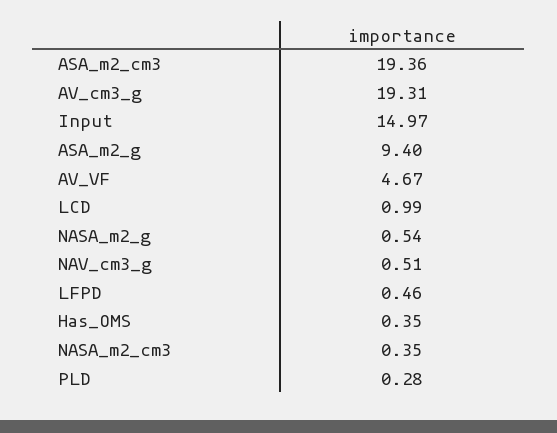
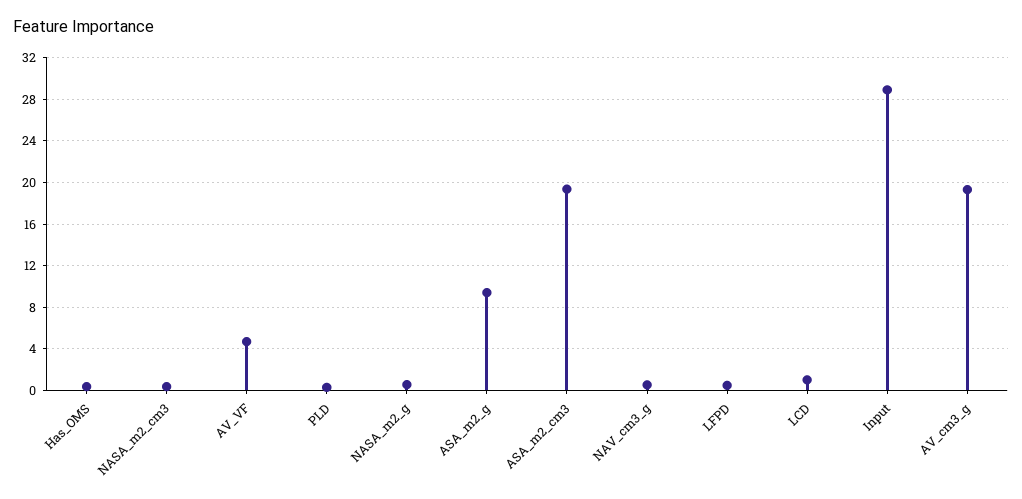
Input: 14.97 -> 29

